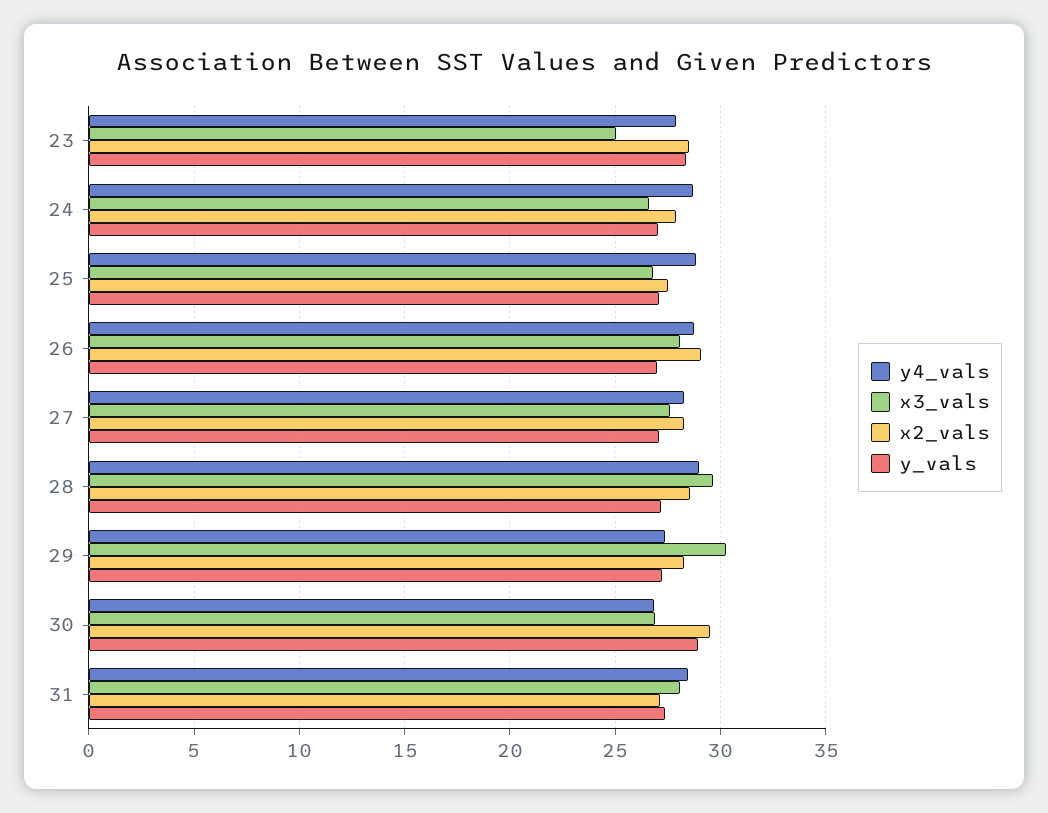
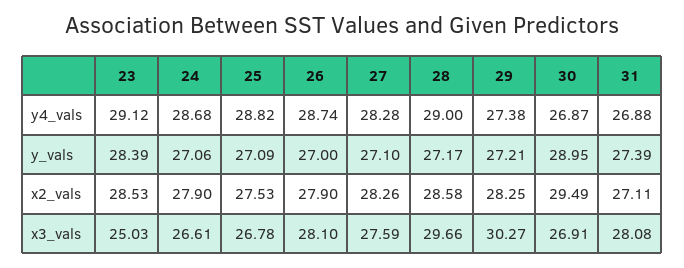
y4_vals, 23: 28 -> 29.12
x2_vals, 26: 29 -> 27.9
y4_vals, 31: 28.5 -> 26.88

